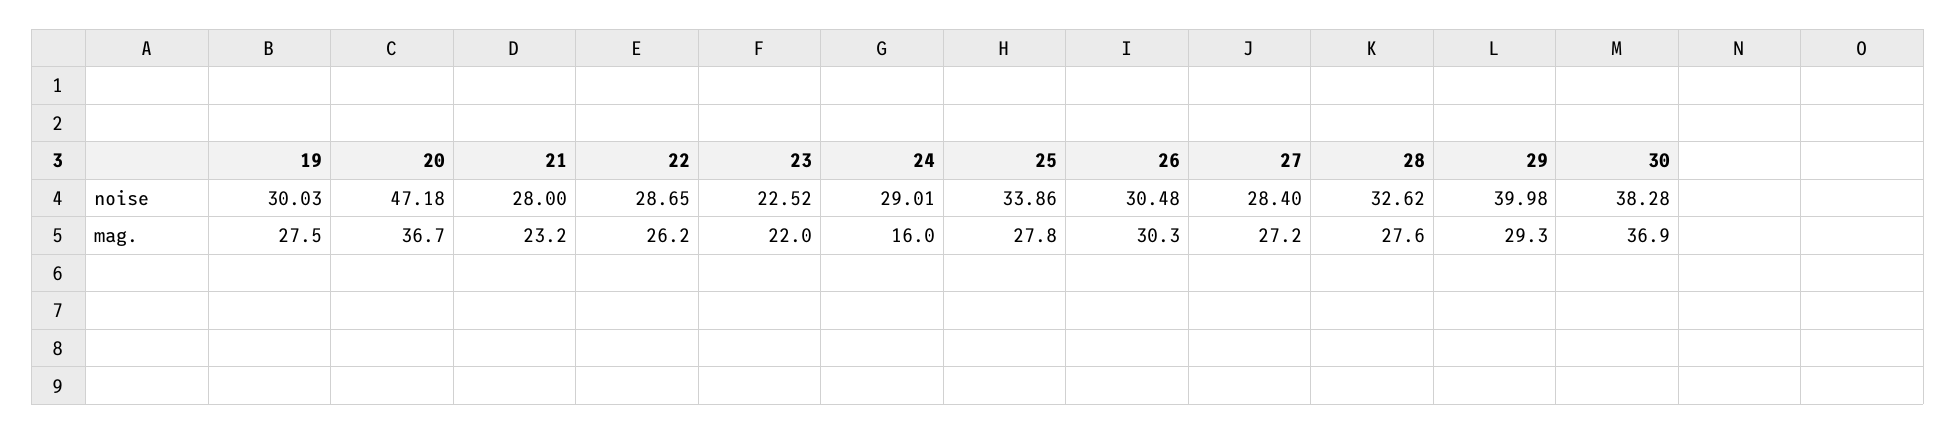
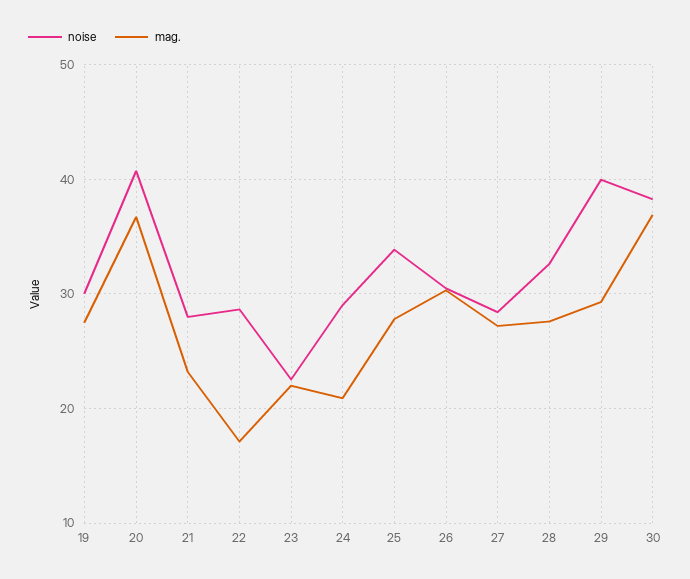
noise, 20: 47.18 -> 41
mag., 22: 26.2 -> 17
mag., 24: 16 -> 21

